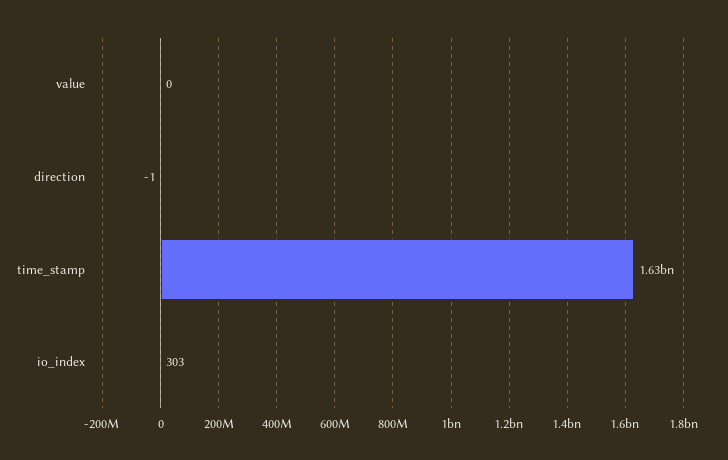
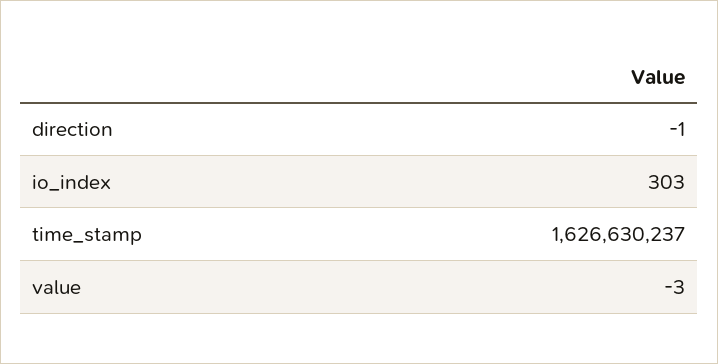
value: 0 -> -3

